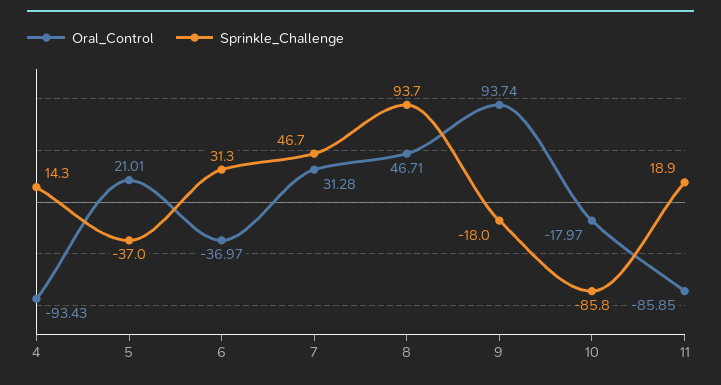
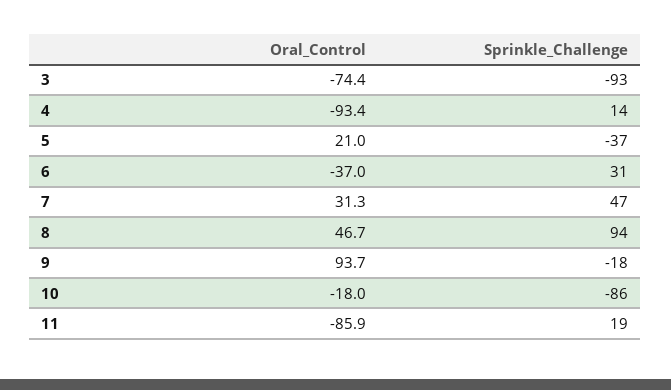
Oral_Control, 3: none -> -74.4
Sprinkle_Challenge, 3: none -> -93

